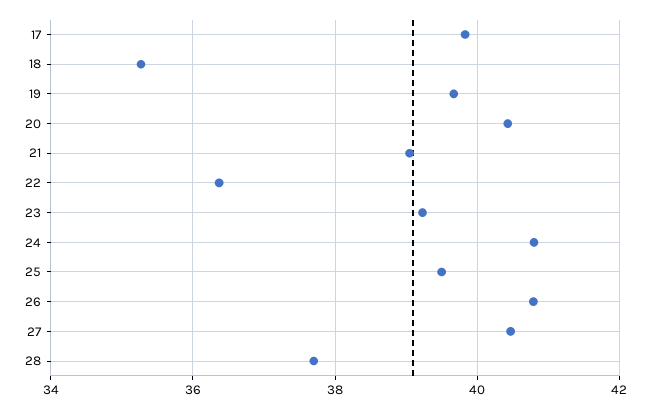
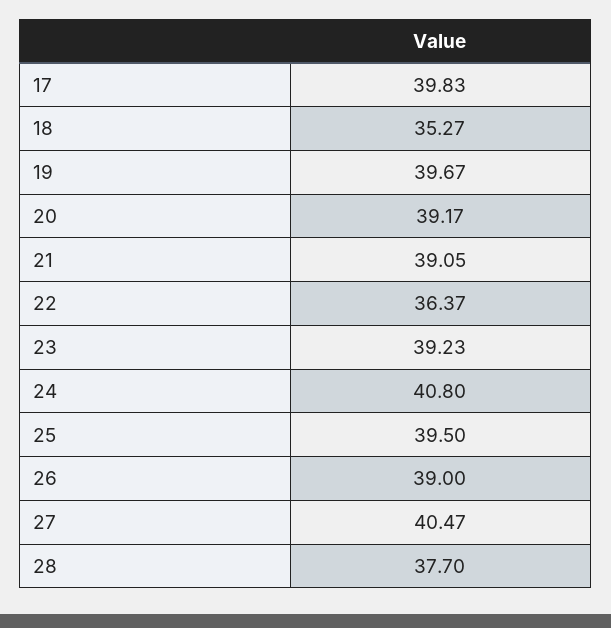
20: 40.4 -> 39.17
26: 40.8 -> 39

